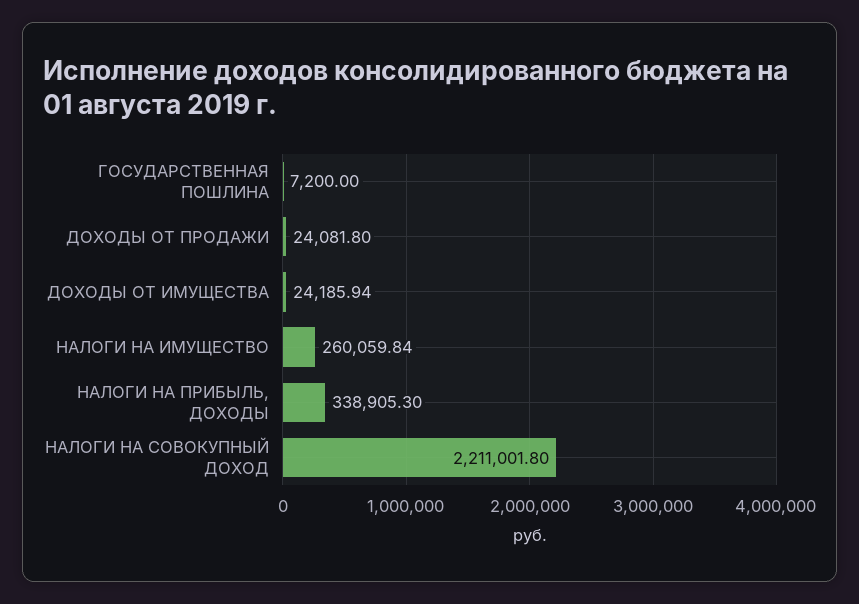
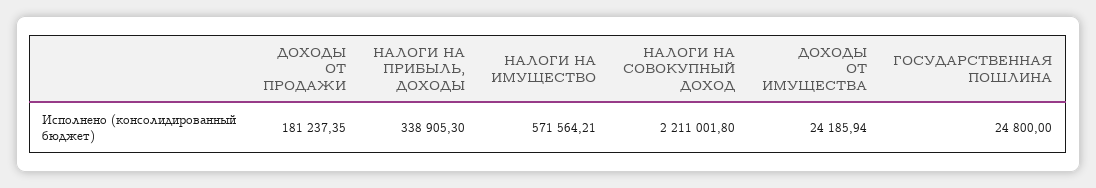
ГОСУДАРСТВЕННАЯ ПОШЛИНА: 7200 -> 24800
ДОХОДЫ ОТ ПРОДАЖИ: 24081.8 -> 181237.35
НАЛОГИ НА ИМУЩЕСТВО: 260059.84 -> 571564.21

